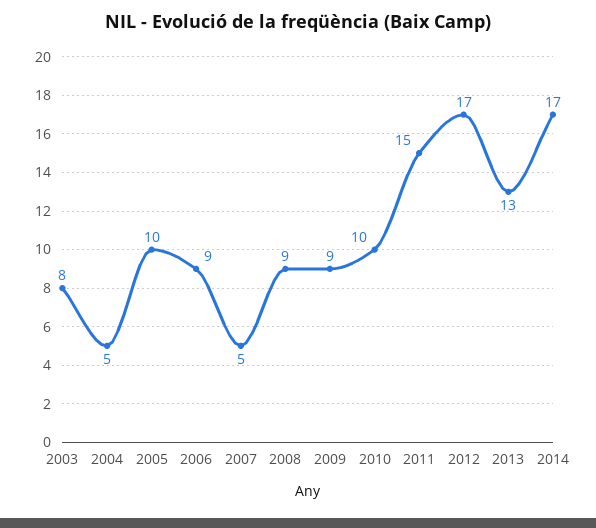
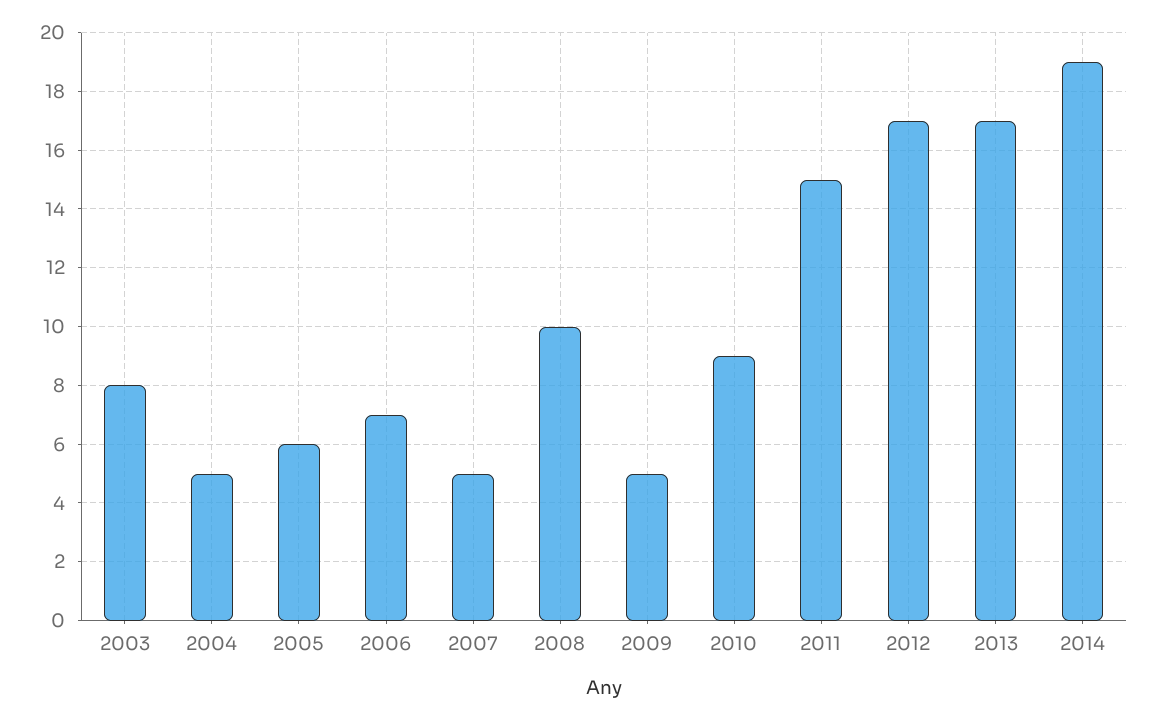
2005: 10 -> 6
2006: 9 -> 7
2008: 9 -> 10
2009: 9 -> 5
2010: 10 -> 9
2013: 13 -> 17
2014: 17 -> 19

